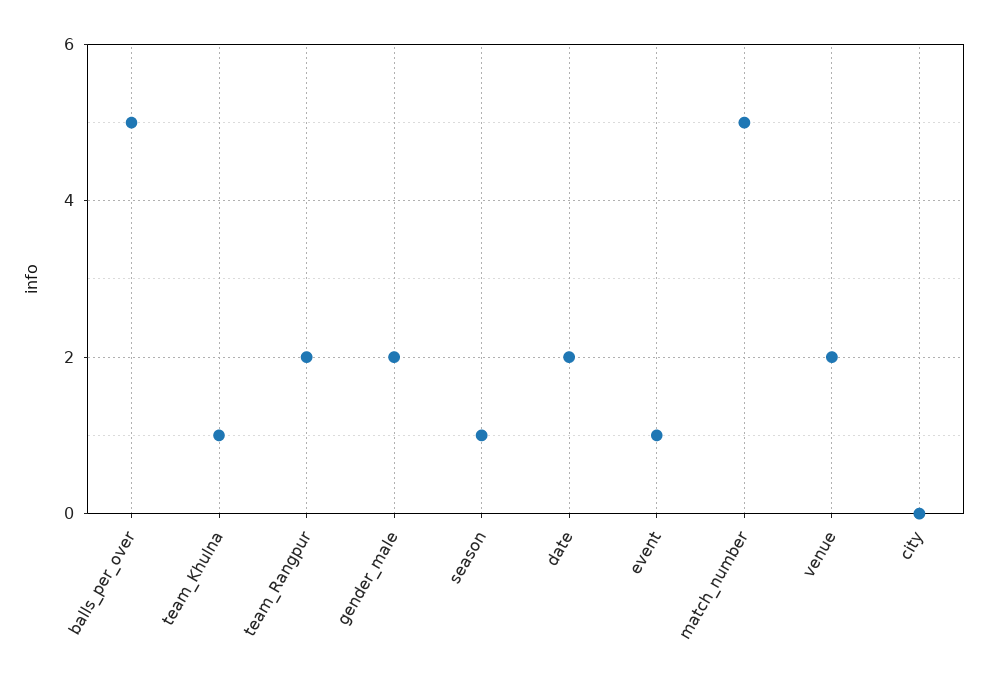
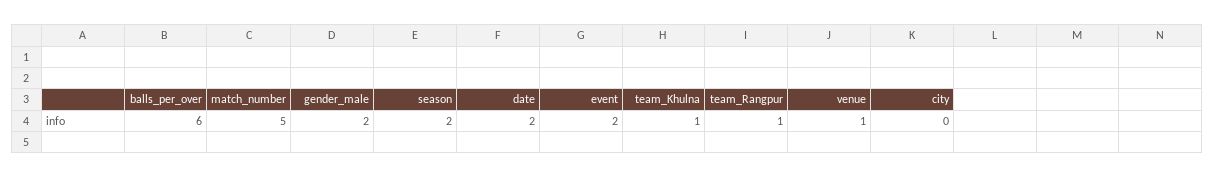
balls_per_over: 5 -> 6
team_Rangpur: 2 -> 1
season: 1 -> 2
event: 1 -> 2
venue: 2 -> 1

